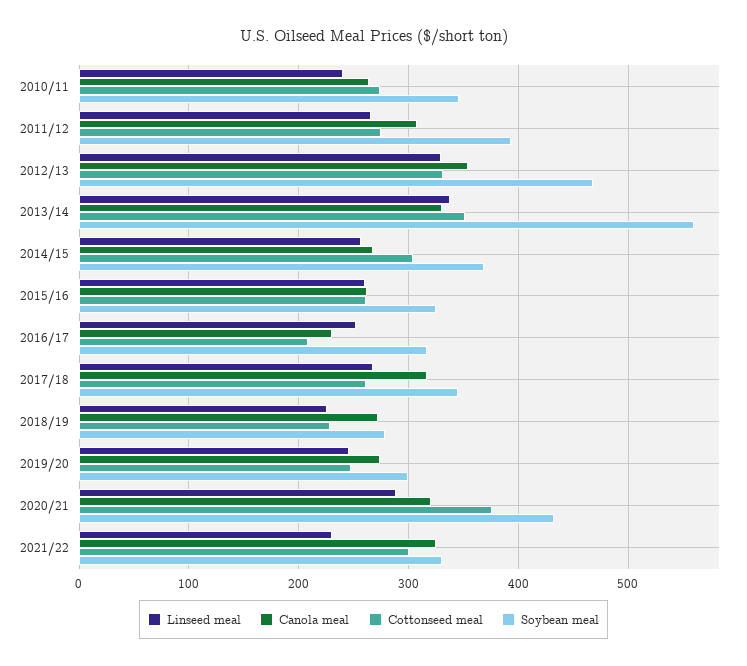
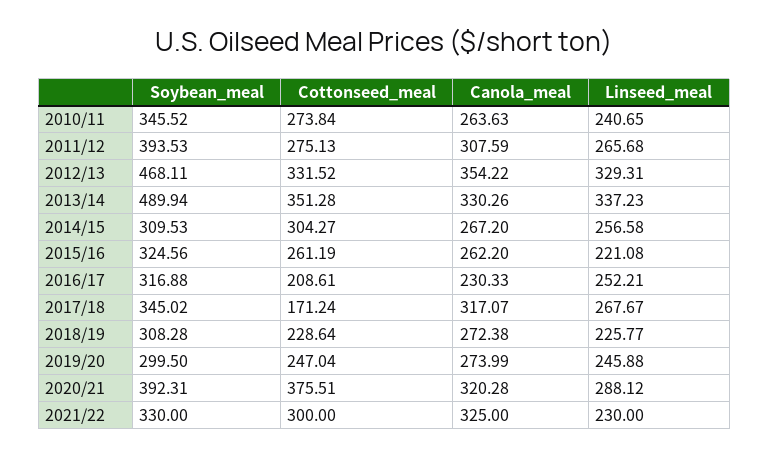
Soybean meal, 2013/14: 560 -> 489.94
Soybean meal, 2014/15: 370 -> 309.53
Linseed meal, 2015/16: 260 -> 221.08
Cottonseed meal, 2017/18: 260 -> 171.24
Soybean meal, 2018/19: 280 -> 308.28
Soybean meal, 2020/21: 430 -> 392.31

